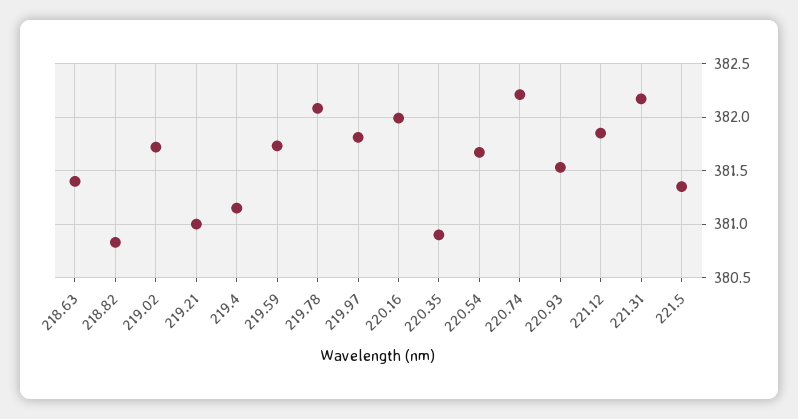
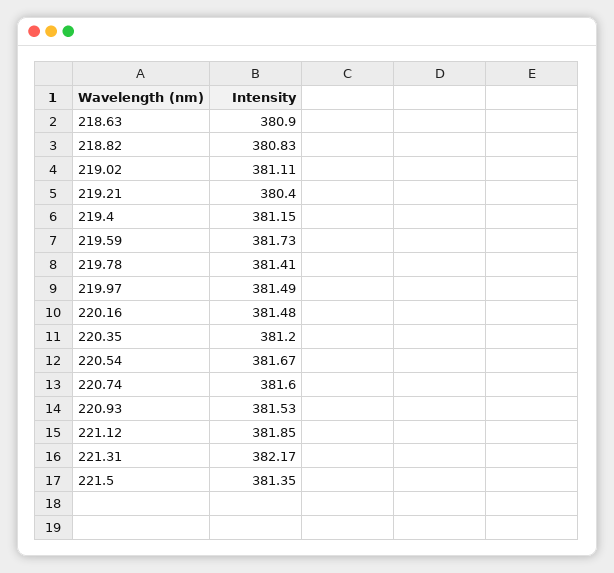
218.63: 381.4 -> 380.9
219.02: 381.7 -> 381.11
219.21: 381 -> 380.4
219.78: 382.1 -> 381.41
219.97: 381.8 -> 381.49
220.16: 382 -> 381.48
220.35: 380.9 -> 381.2
220.74: 382.2 -> 381.6

